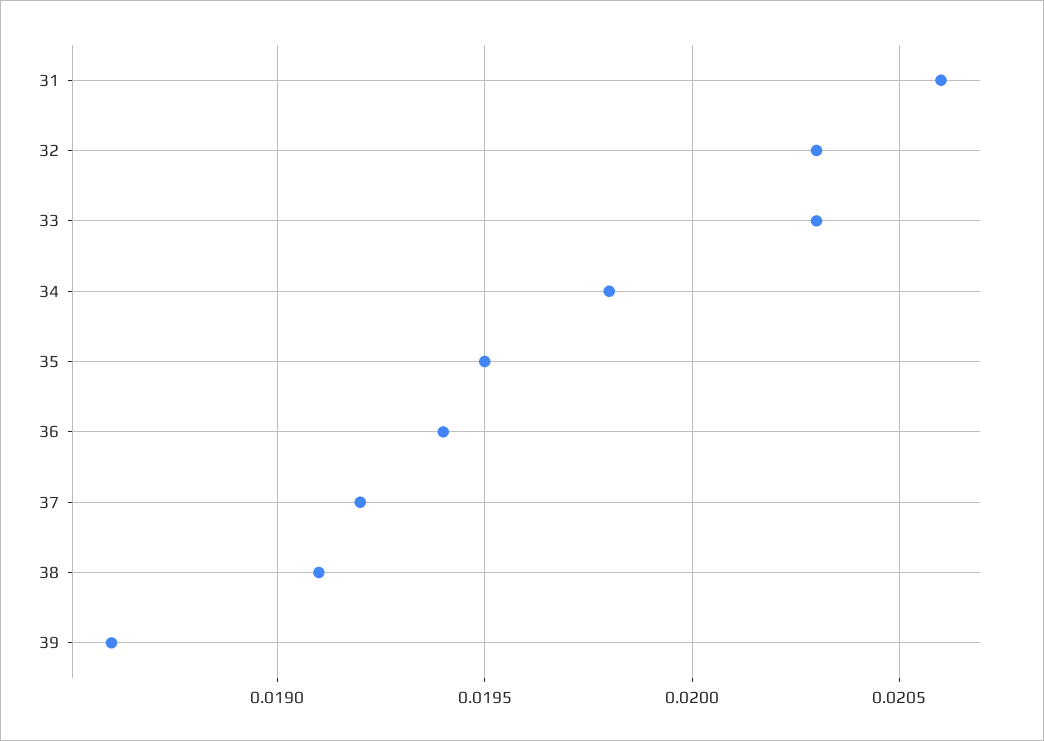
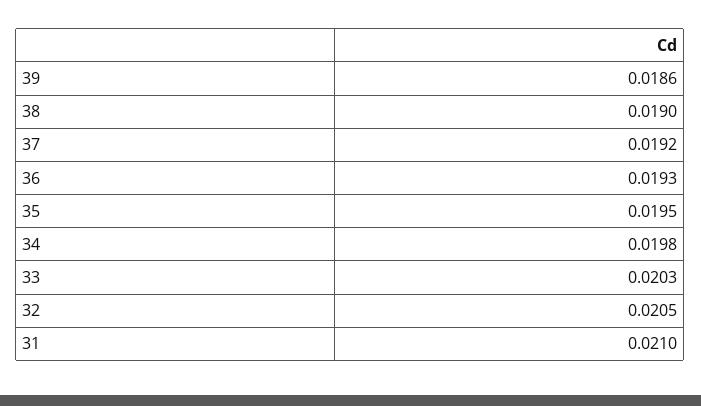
31: 0.0206 -> 0.021
32: 0.0203 -> 0.0205
36: 0.0194 -> 0.0193
38: 0.0191 -> 0.019

